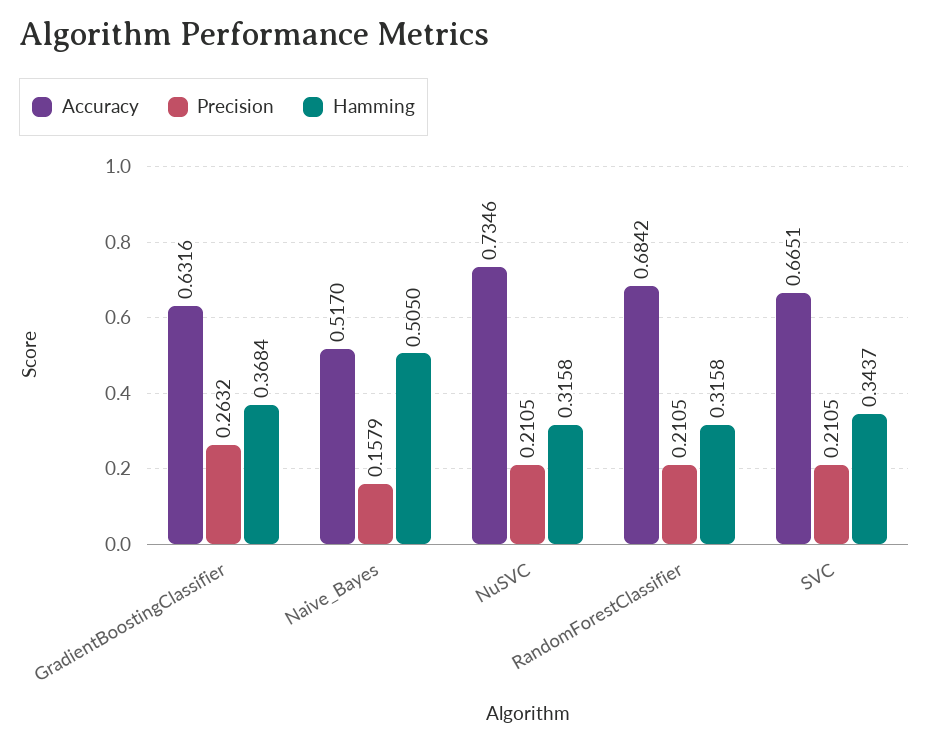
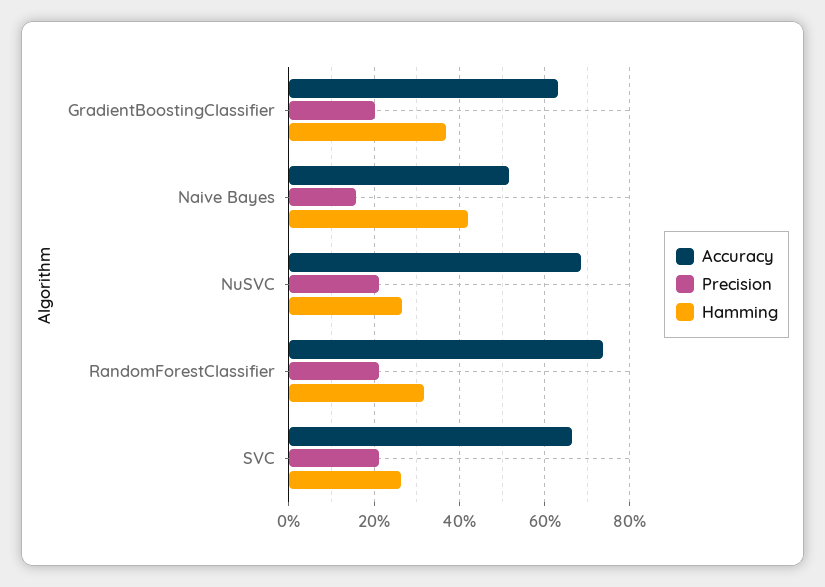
Precision, GradientBoostingClassifier: 0.2632 -> 0.2
Hamming, Naive_Bayes: 0.505 -> 0.42
Accuracy, NuSVC: 0.7346 -> 0.68
Hamming, NuSVC: 0.3158 -> 0.26
Accuracy, RandomForestClassifier: 0.6842 -> 0.74
Hamming, SVC: 0.3437 -> 0.26

